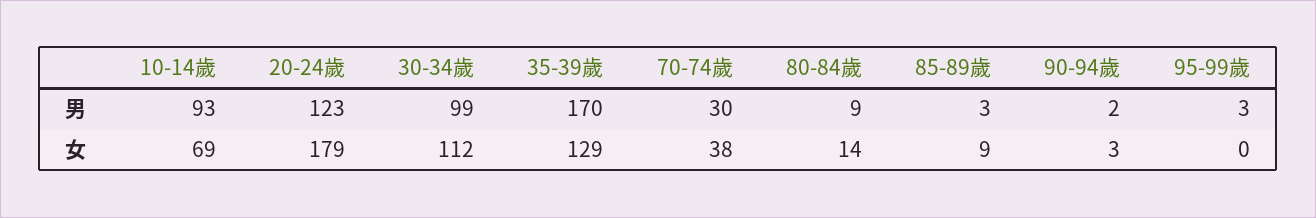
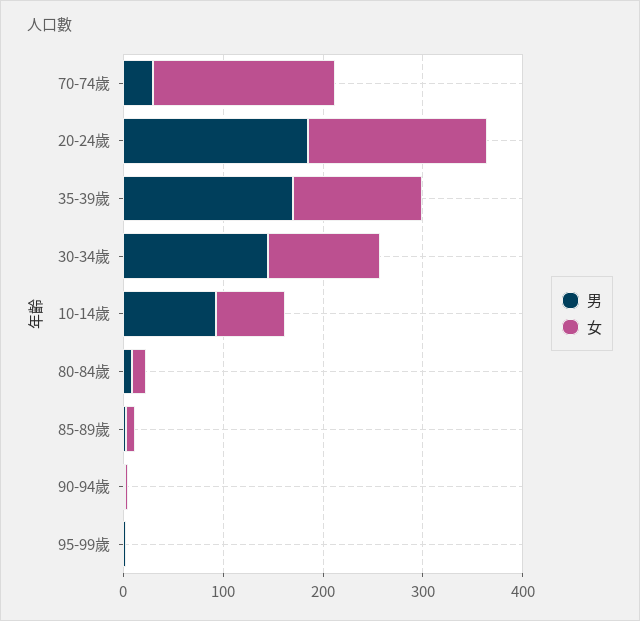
男, 20-24歲: 123 -> 180
男, 30-34歲: 99 -> 140
女, 70-74歲: 38 -> 180

